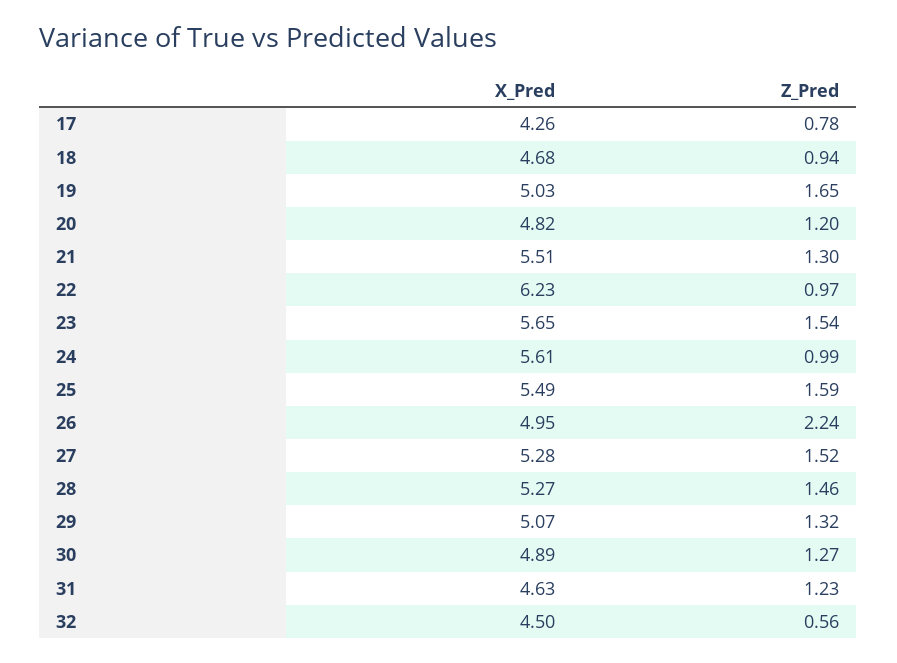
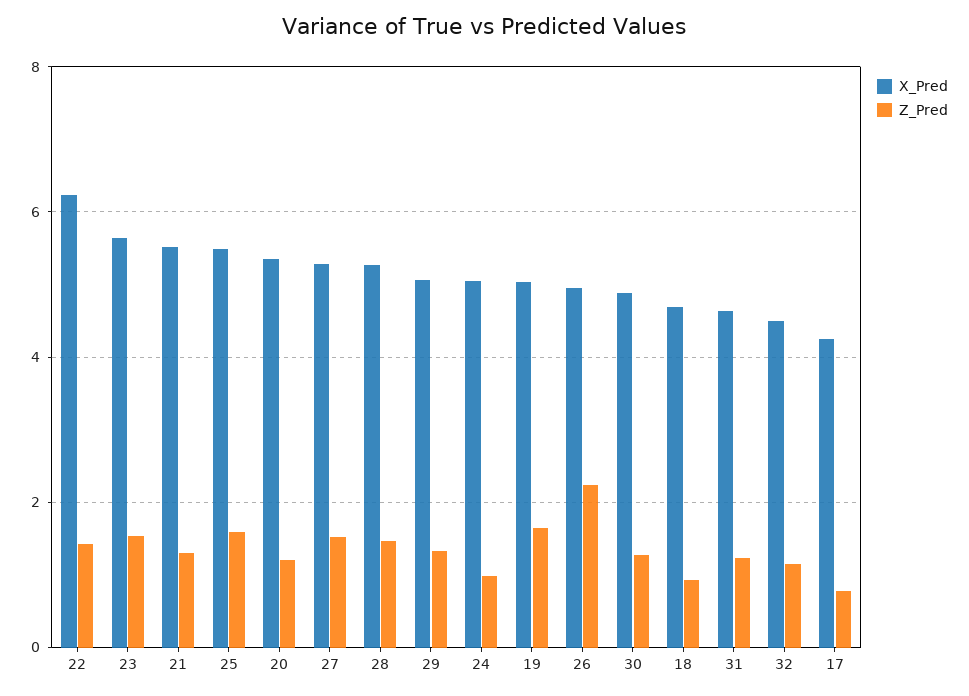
X_Pred, 20: 4.82 -> 5.4
Z_Pred, 22: 0.97 -> 1.4
X_Pred, 24: 5.61 -> 5
Z_Pred, 32: 0.56 -> 1.2

